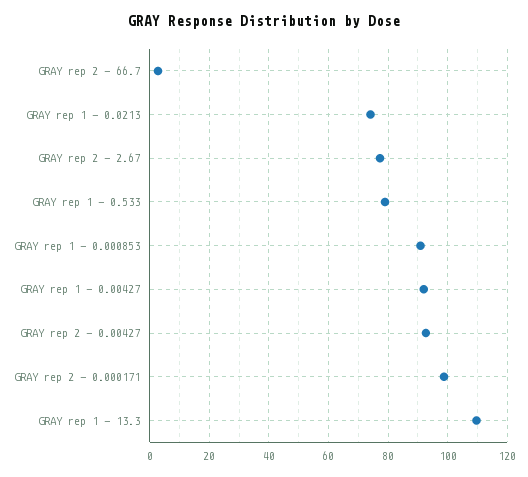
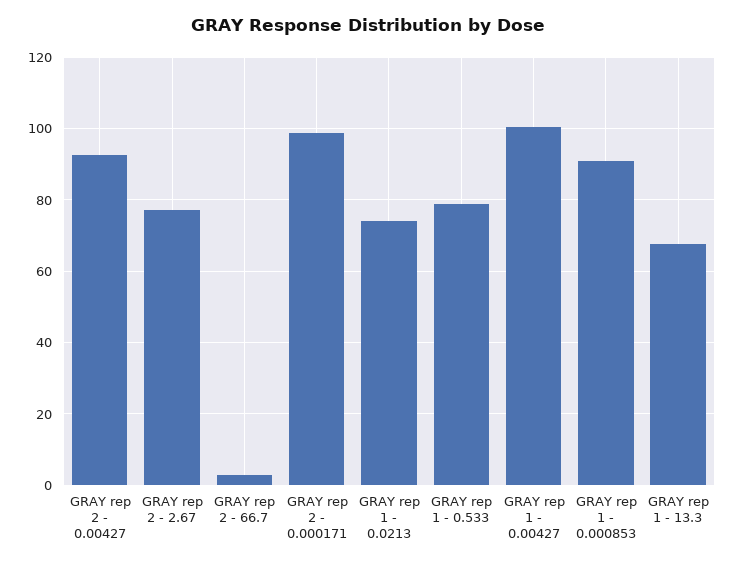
GRAY rep 1 - 0.00427: 92.5 -> 100
GRAY rep 1 - 13.3: 110 -> 68

